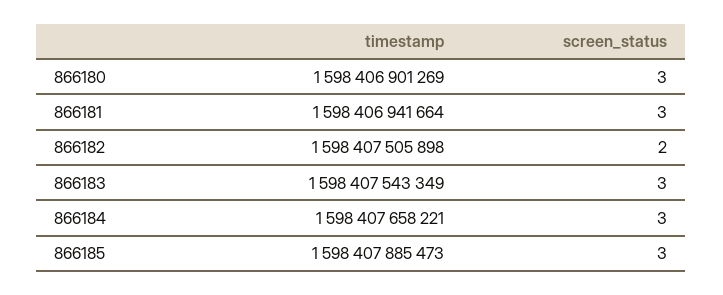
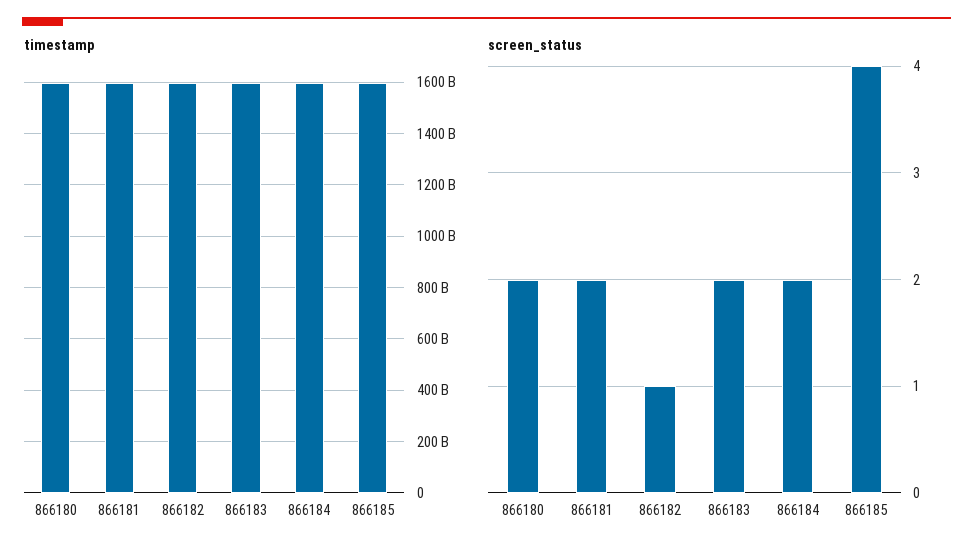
screen_status, 866180: 3 -> 2
screen_status, 866181: 3 -> 2
screen_status, 866182: 2 -> 1
screen_status, 866183: 3 -> 2
screen_status, 866184: 3 -> 2
screen_status, 866185: 3 -> 4

